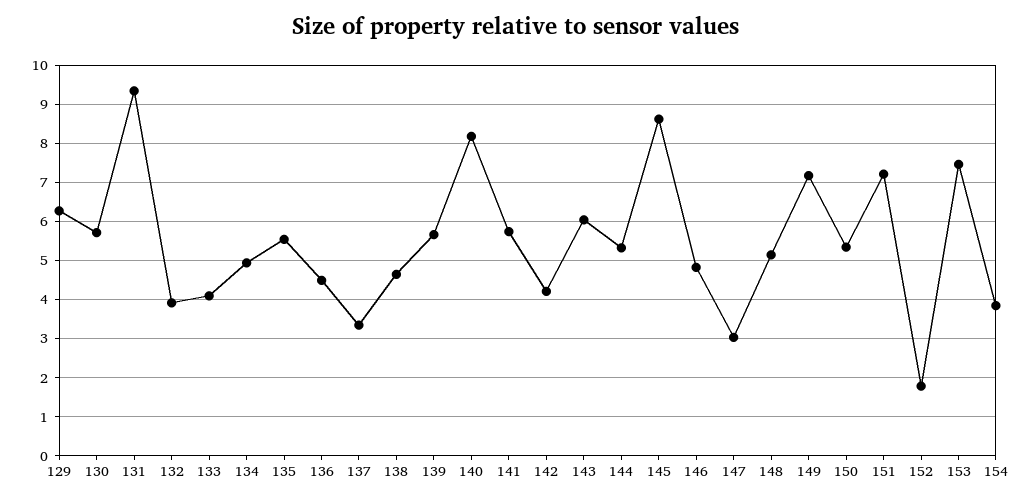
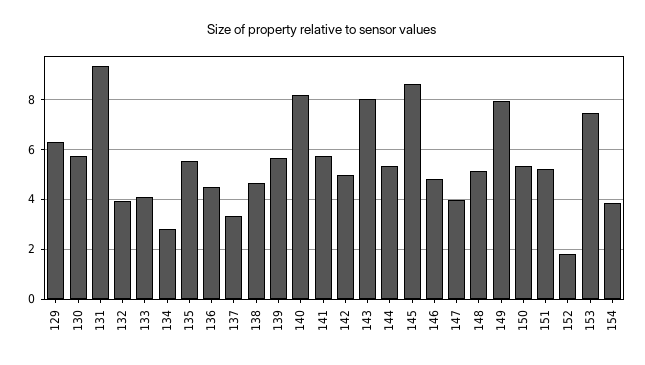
134: 5 -> 2.75
142: 4.2 -> 5
143: 6 -> 8
147: 3 -> 4
149: 7.2 -> 8
151: 7.2 -> 5.25

